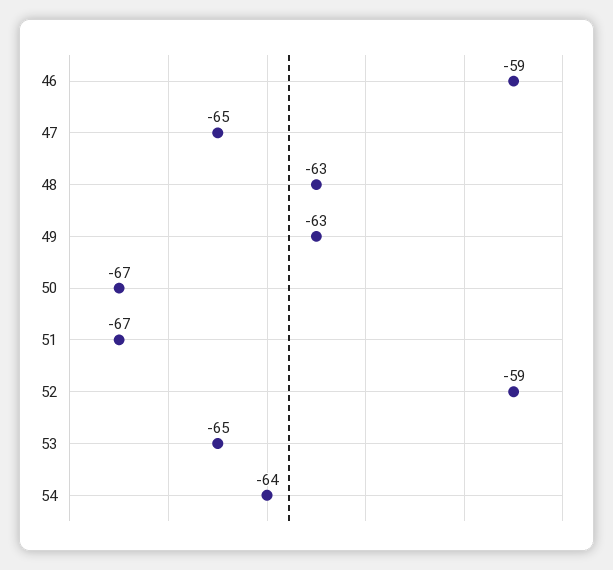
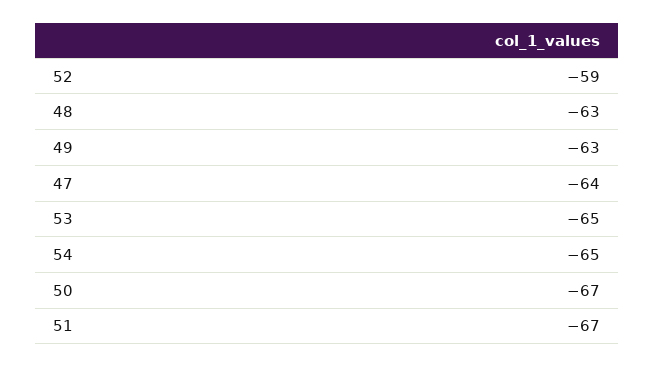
46: -59 -> none
47: -65 -> -64
54: -64 -> -65

